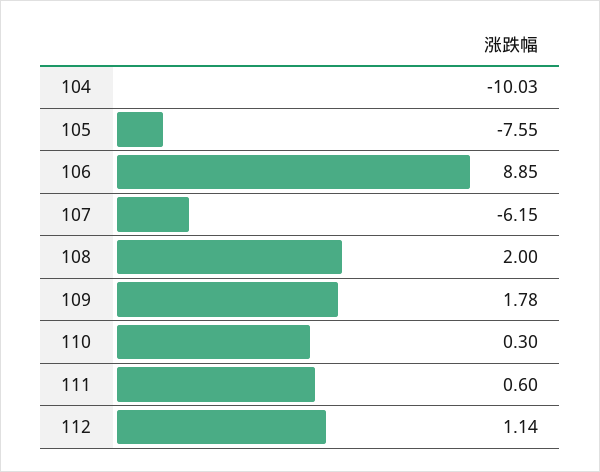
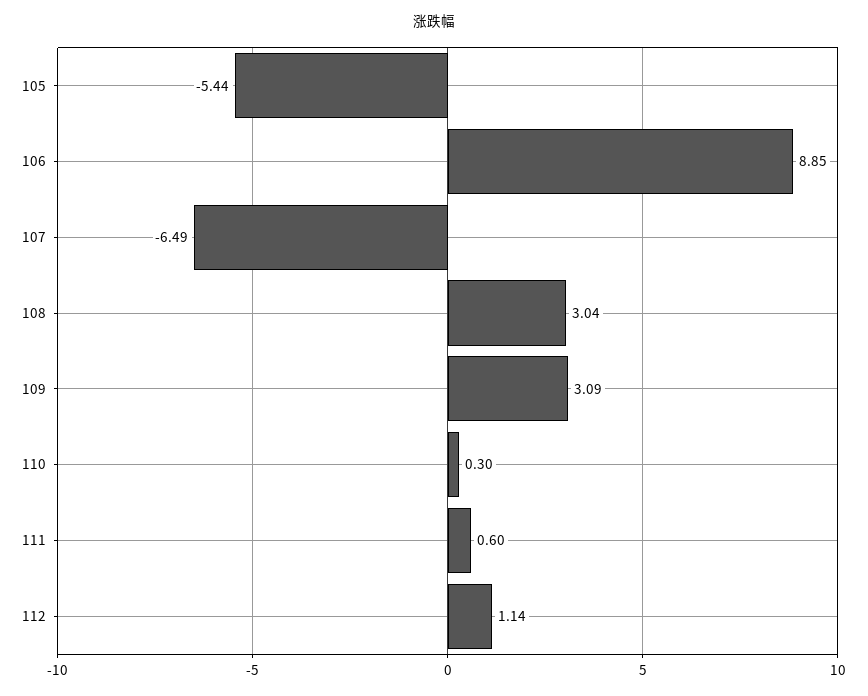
104: -10.03 -> none
105: -7.55 -> -5.44
107: -6.15 -> -6.49
108: 2 -> 3.04
109: 1.78 -> 3.09

